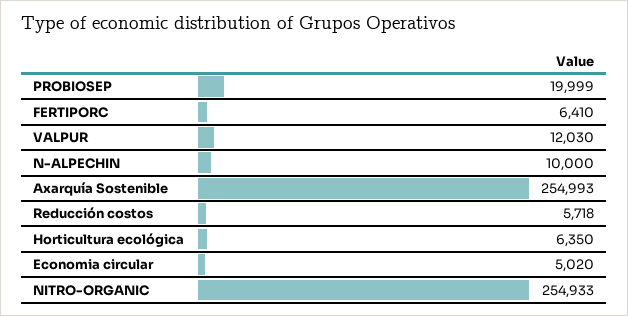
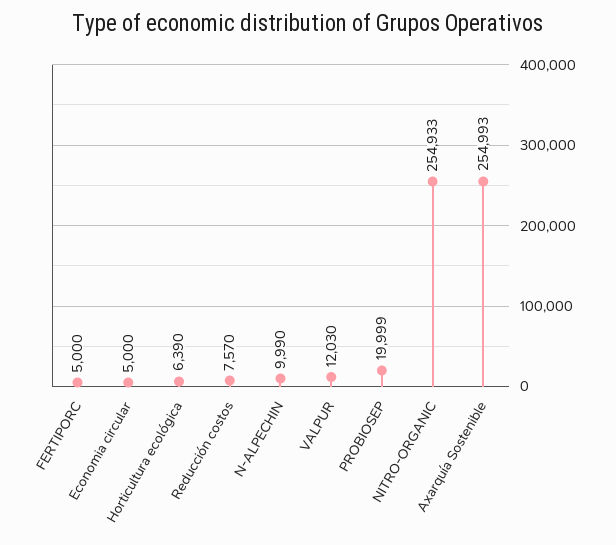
FERTIPORC: 6410 -> 5000
N-ALPECHIN: 10000 -> 9990
Reducción costos: 5718 -> 7570
Horticultura ecológica: 6350 -> 6390
Economia circular: 5020 -> 5000

